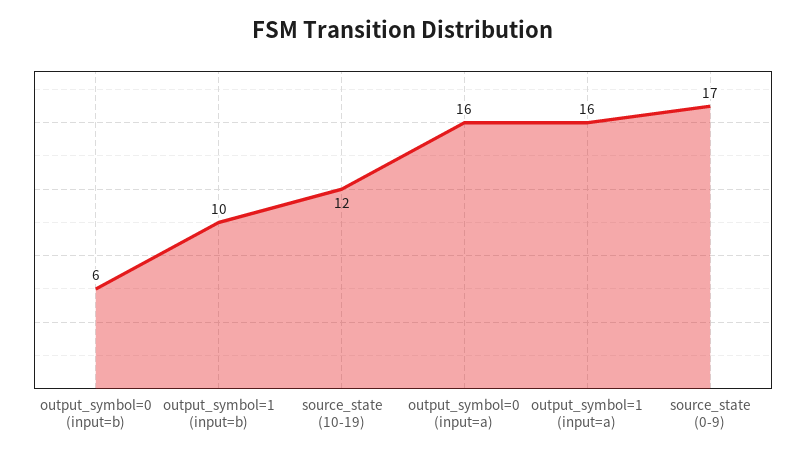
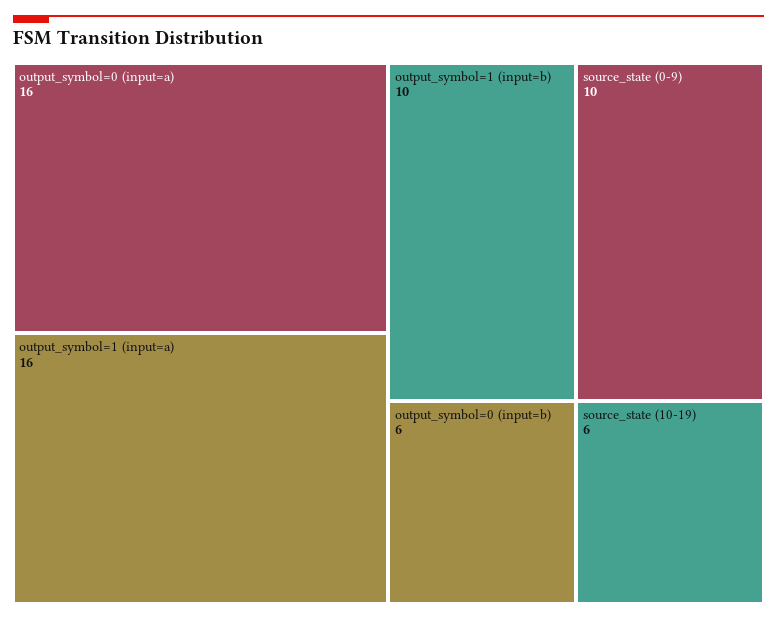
source_state (10-19): 12 -> 6
source_state (0-9): 17 -> 10

